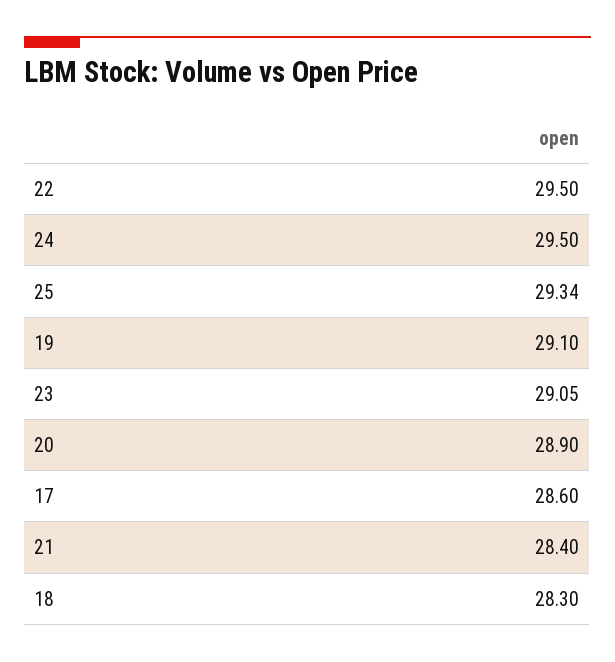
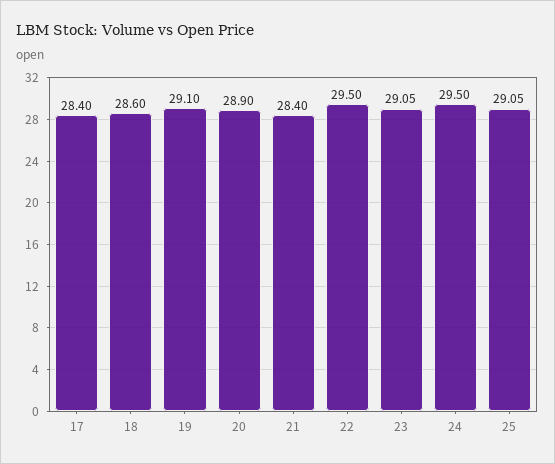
25: 29.34 -> 29.05
17: 28.6 -> 28.4
18: 28.3 -> 28.6

